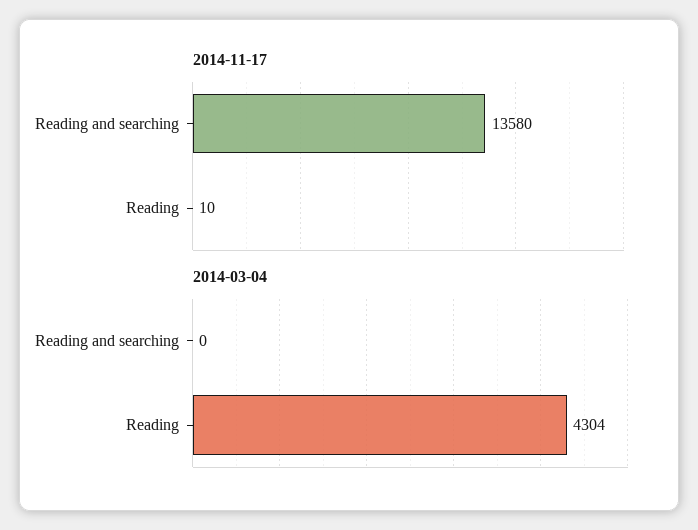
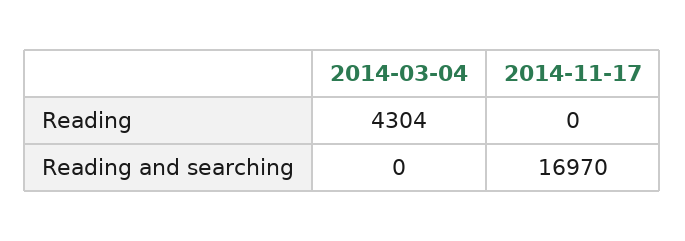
2014-11-17, Reading and searching: 13580 -> 16970
2014-11-17, Reading: 10 -> 0

